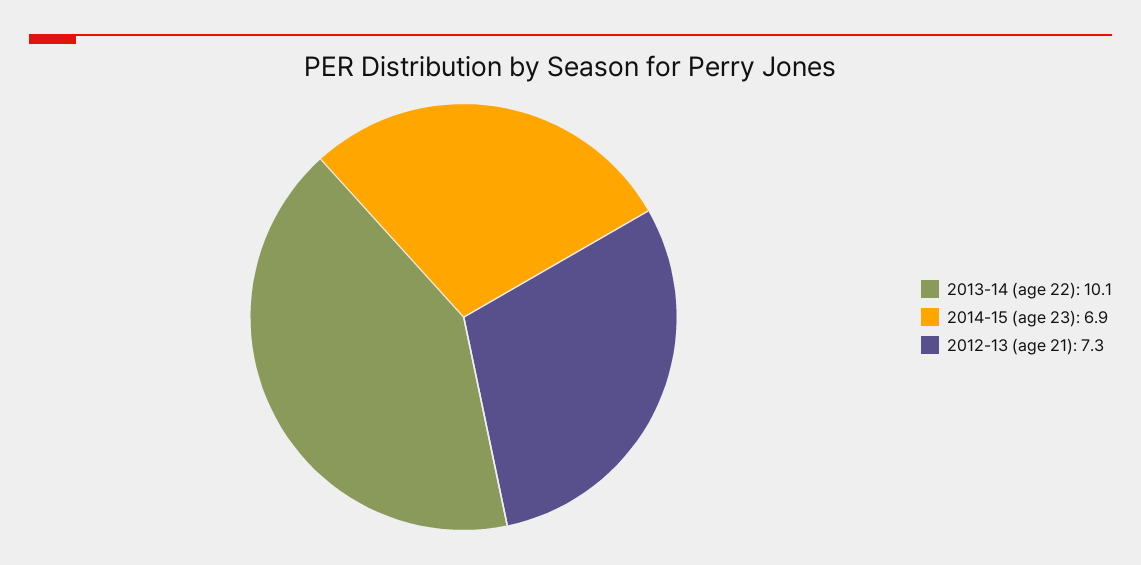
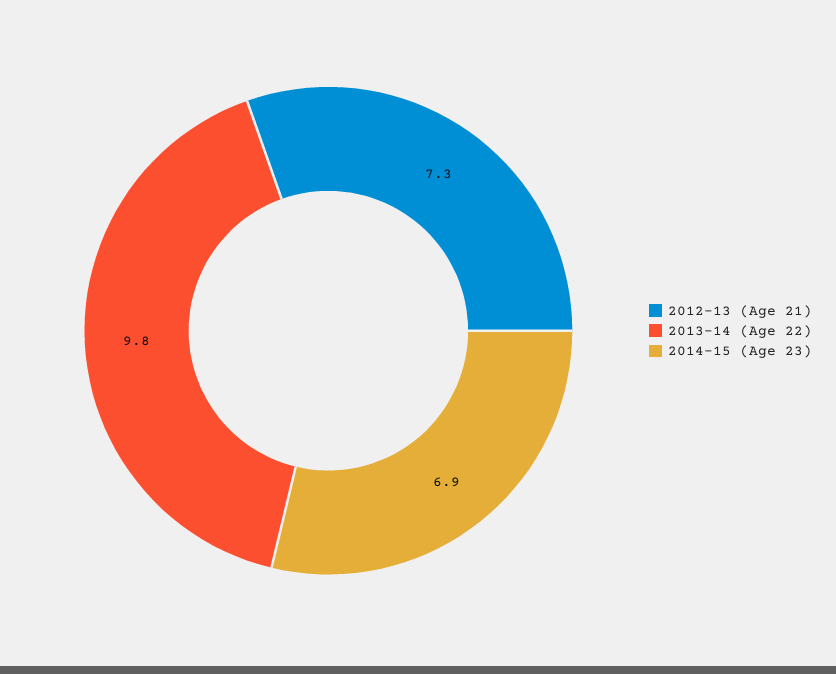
2013-14 (age 22): 10.1 -> 9.8

